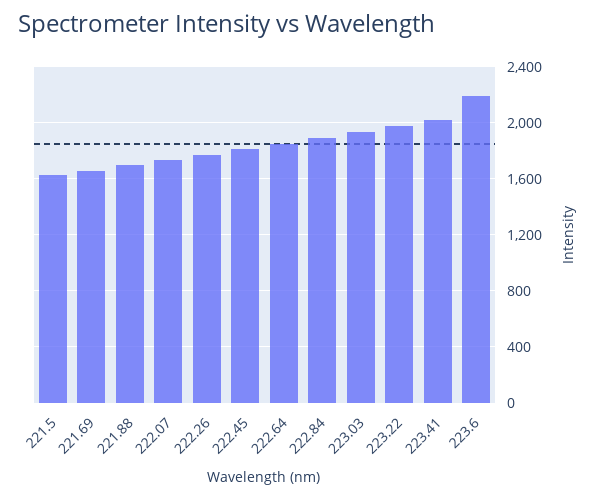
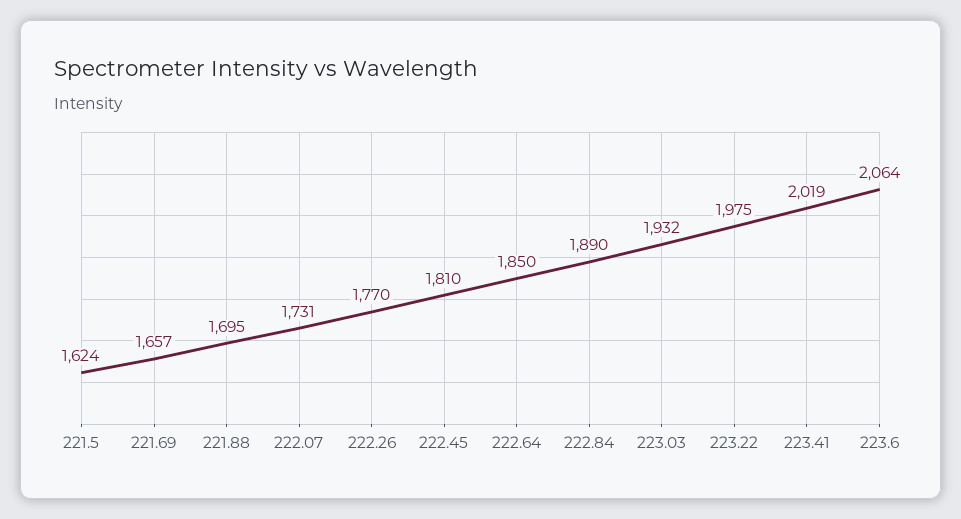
223.6: 2200 -> 2064

